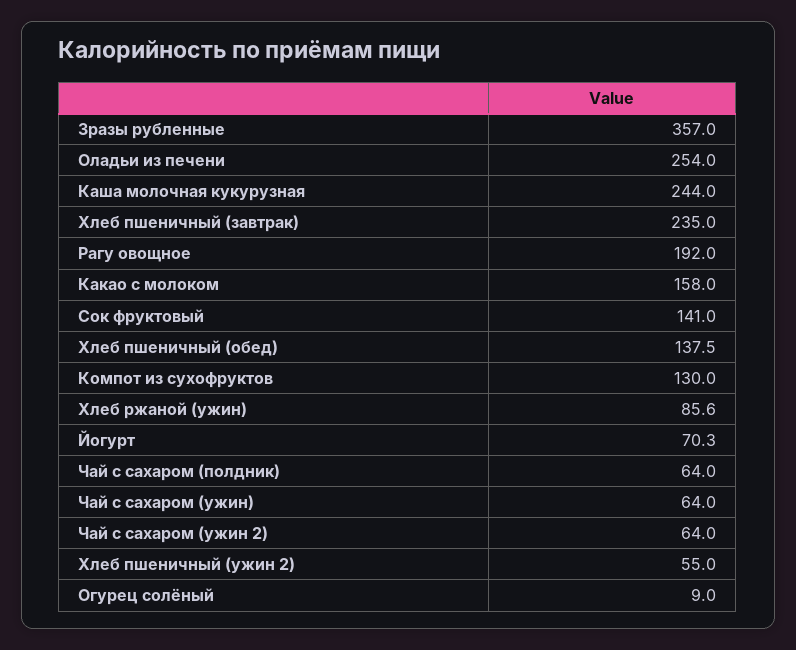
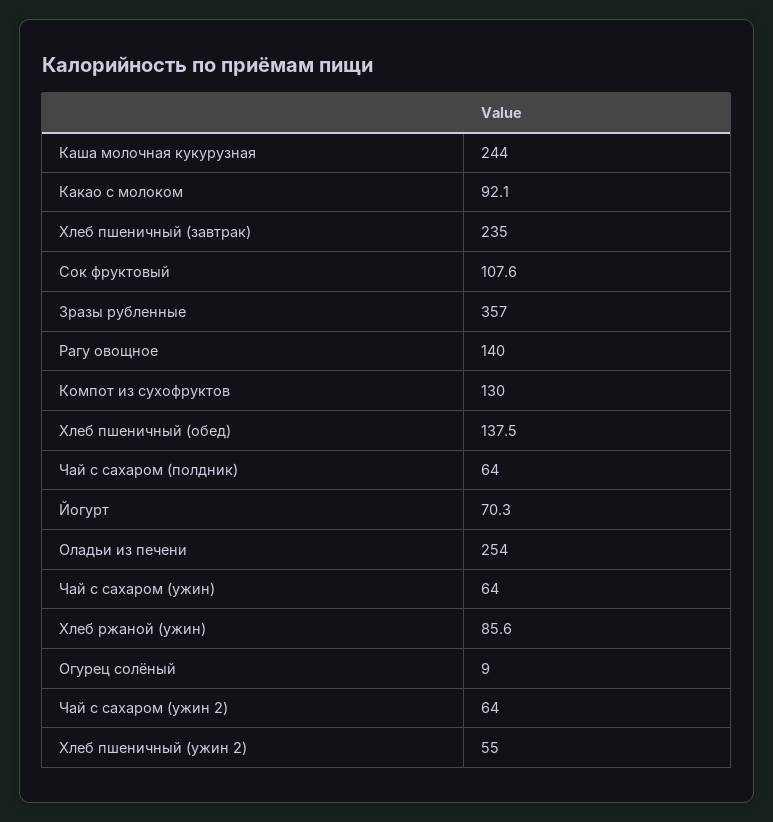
Рагу овощное: 192 -> 140
Какао с молоком: 158 -> 92.1
Сок фруктовый: 141 -> 107.6

